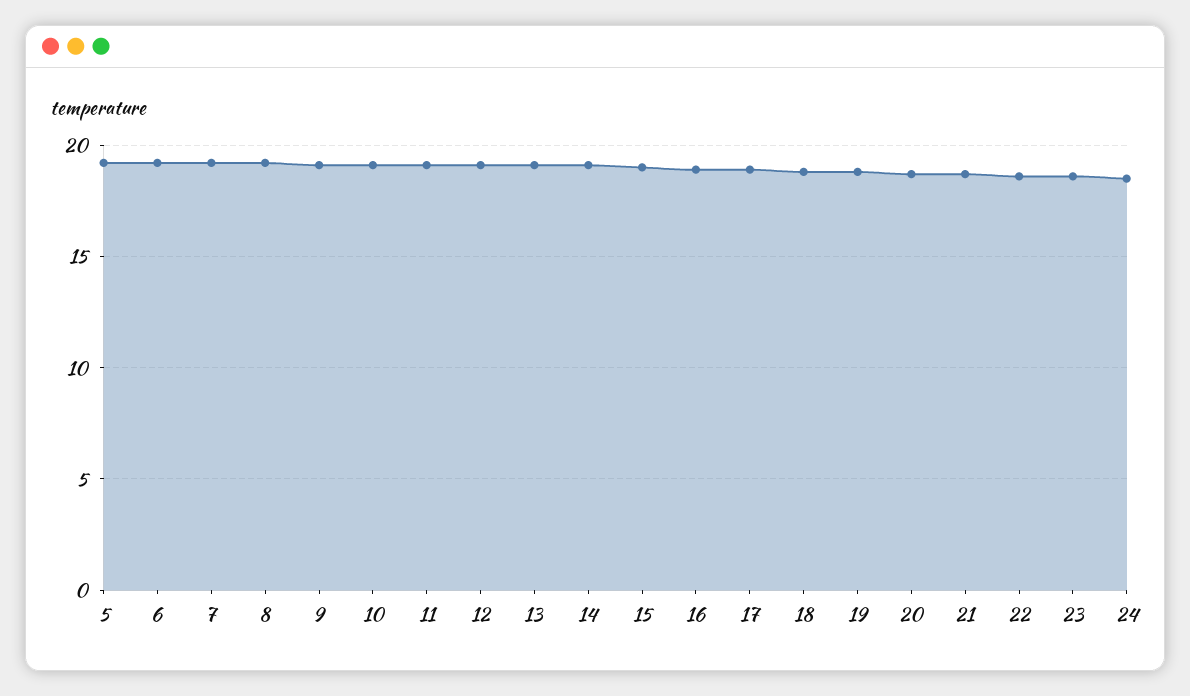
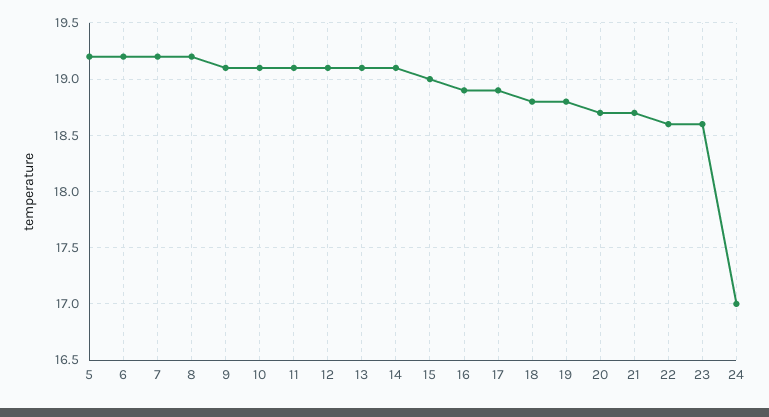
24: 18.5 -> 17

